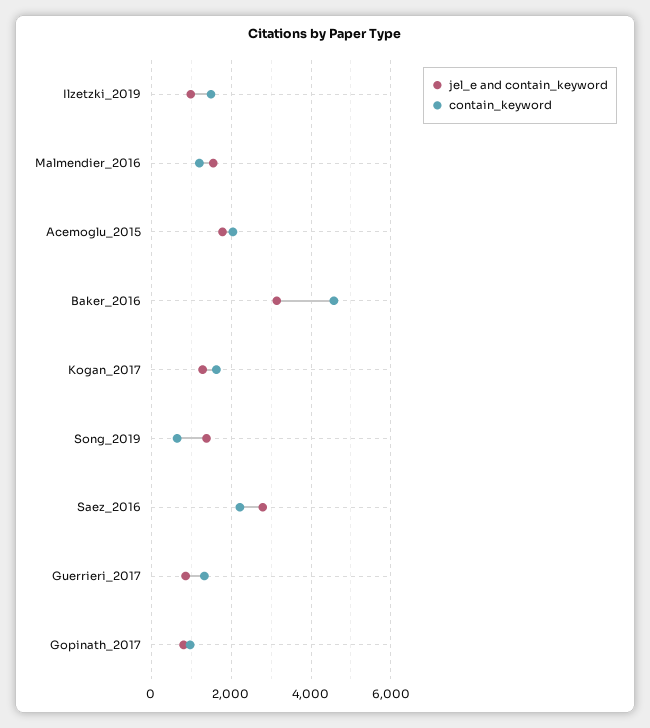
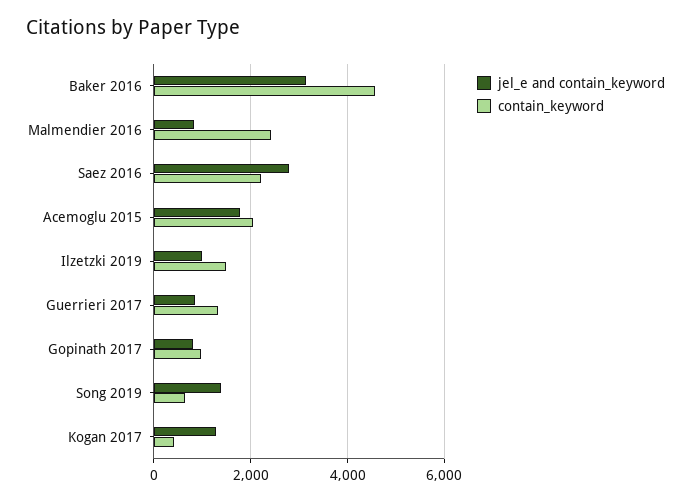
jel_e and contain_keyword, Malmendier_2016: 1600 -> 800
contain_keyword, Malmendier_2016: 1200 -> 2400
contain_keyword, Kogan_2017: 1600 -> 400

